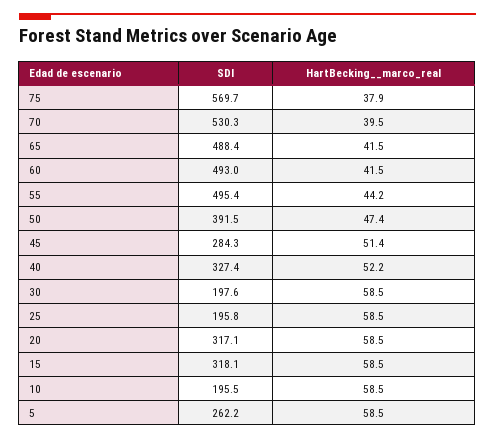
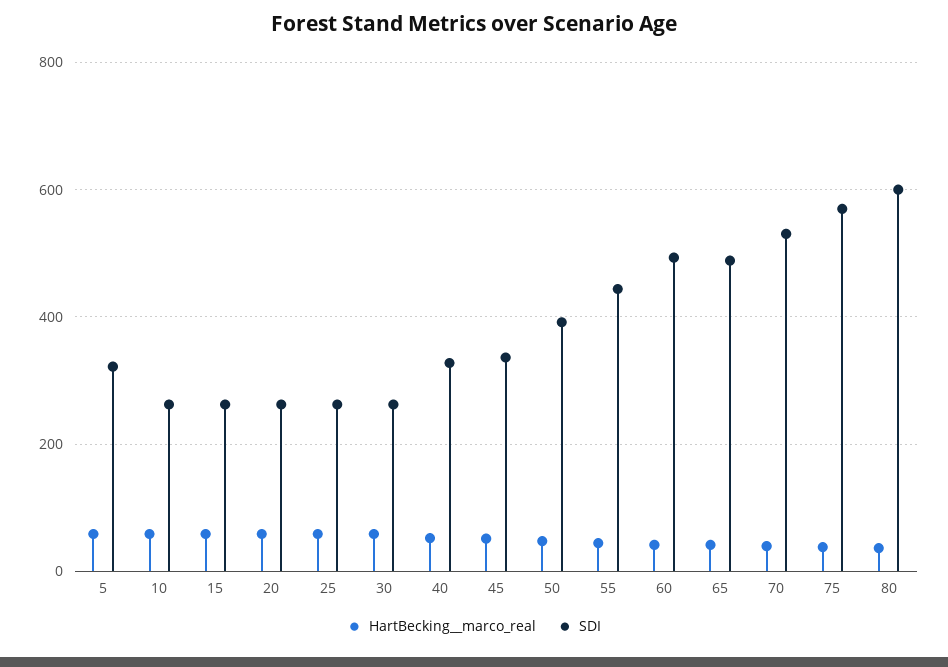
SDI, 55: 495.4 -> 440
SDI, 45: 284.3 -> 340
SDI, 30: 197.6 -> 260
SDI, 25: 195.8 -> 260
SDI, 20: 317.1 -> 260
SDI, 15: 318.1 -> 260
SDI, 10: 195.5 -> 260
SDI, 5: 262.2 -> 320
HartBecking__marco_real, 80: none -> 40
SDI, 80: none -> 600

